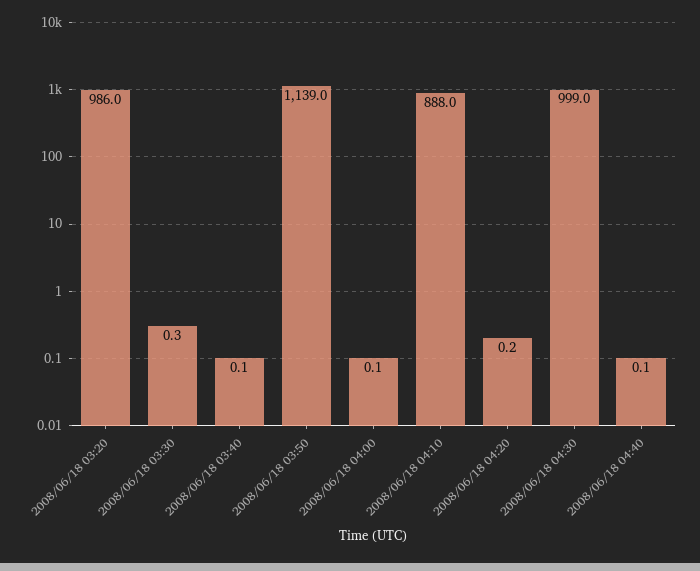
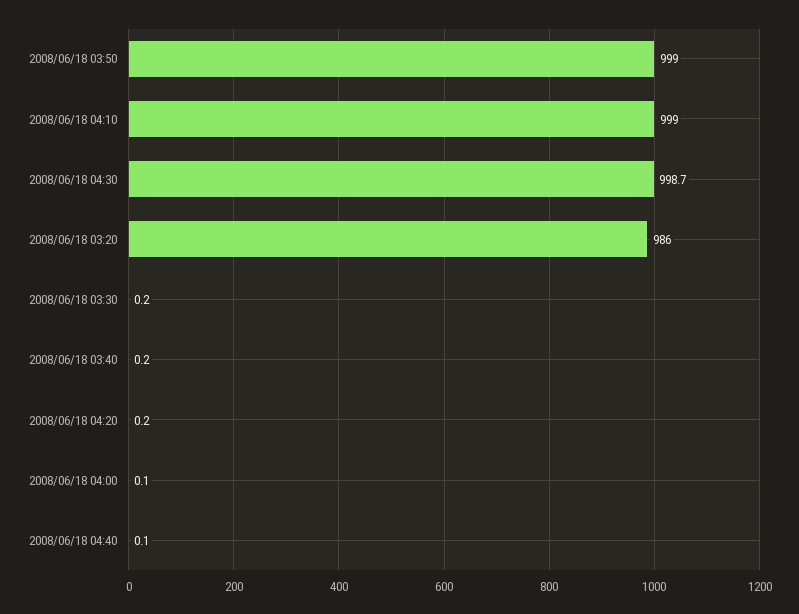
2008/06/18 03:30: 0.3 -> 0.2
2008/06/18 03:40: 0.1 -> 0.2
2008/06/18 03:50: 1139 -> 999
2008/06/18 04:10: 888 -> 999
2008/06/18 04:30: 999 -> 998.7

